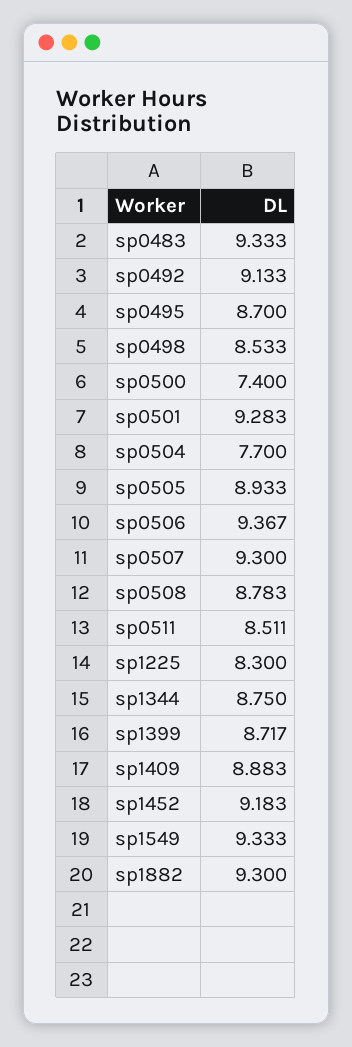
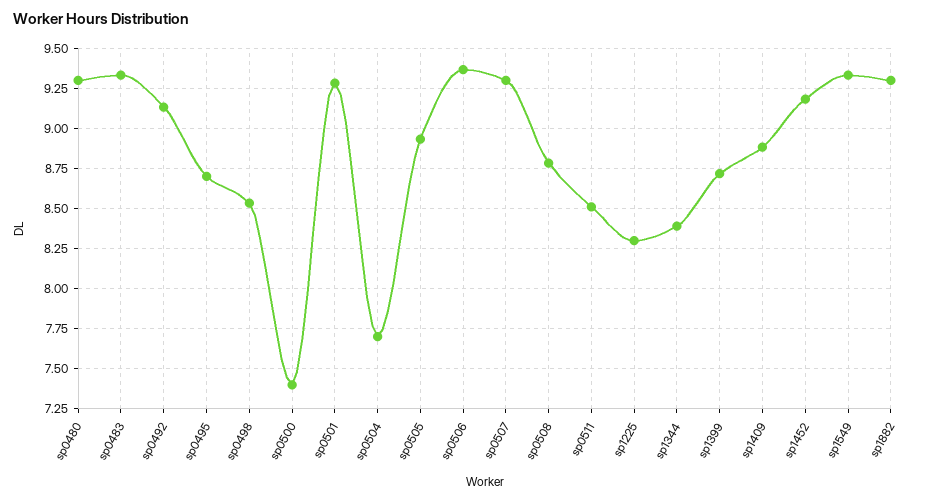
sp1344: 8.75 -> 8.4
sp0480: none -> 9.3

